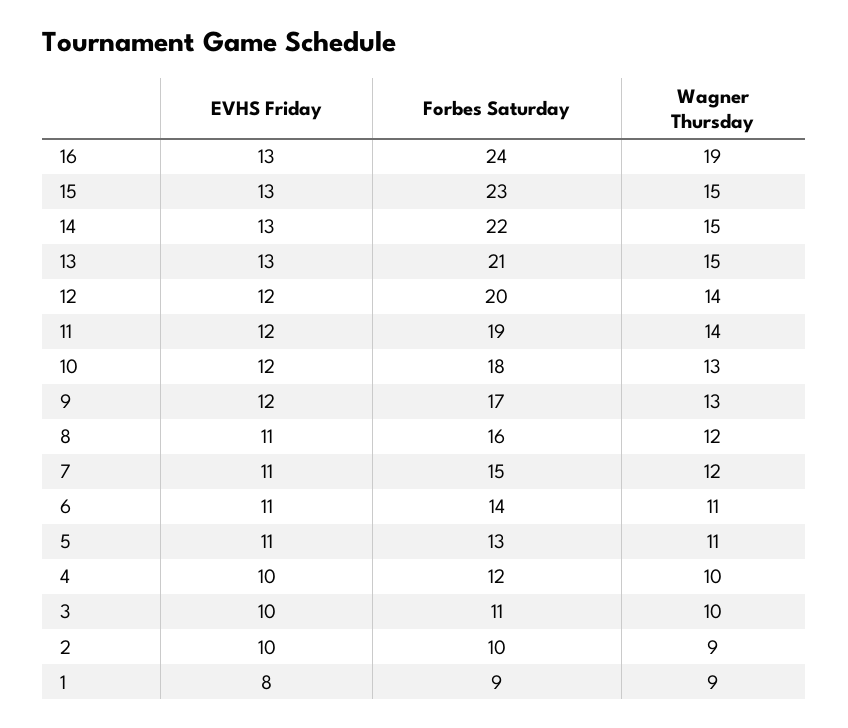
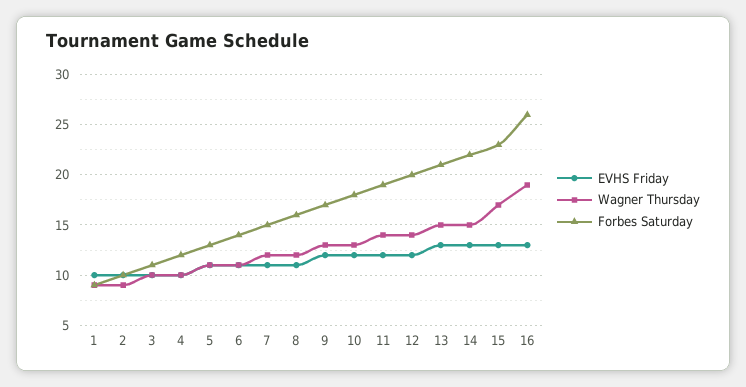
Forbes Saturday, 16: 24 -> 26
Wagner Thursday, 15: 15 -> 17
EVHS Friday, 1: 8 -> 10

